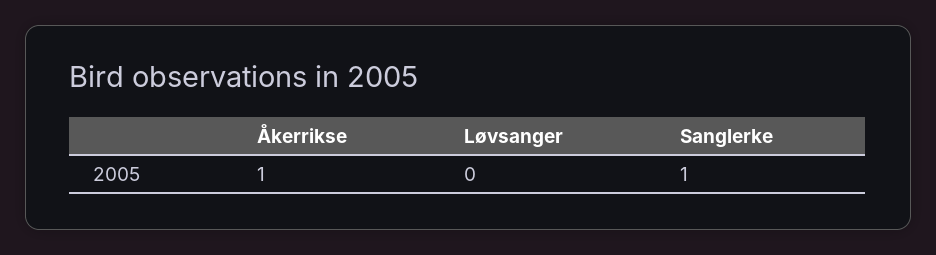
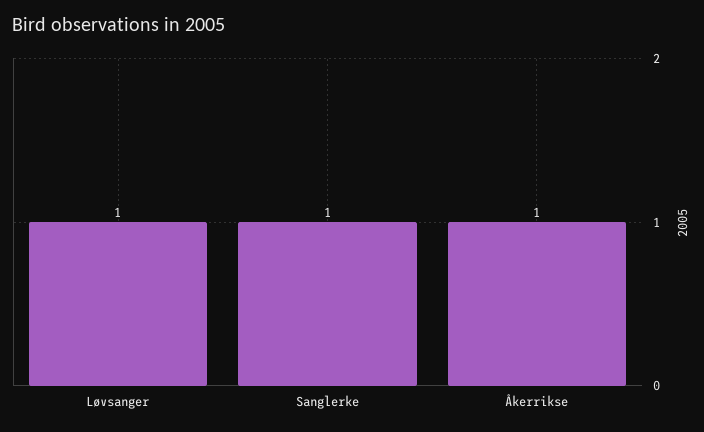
Løvsanger: 0 -> 1

